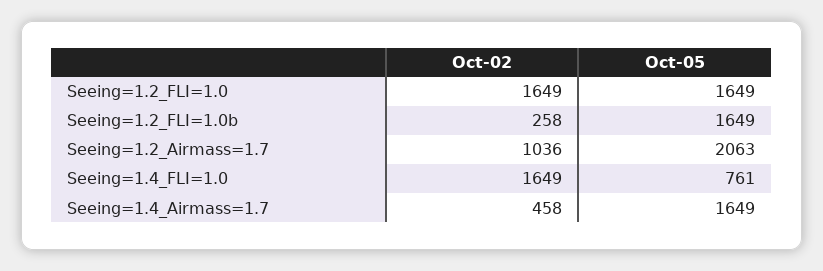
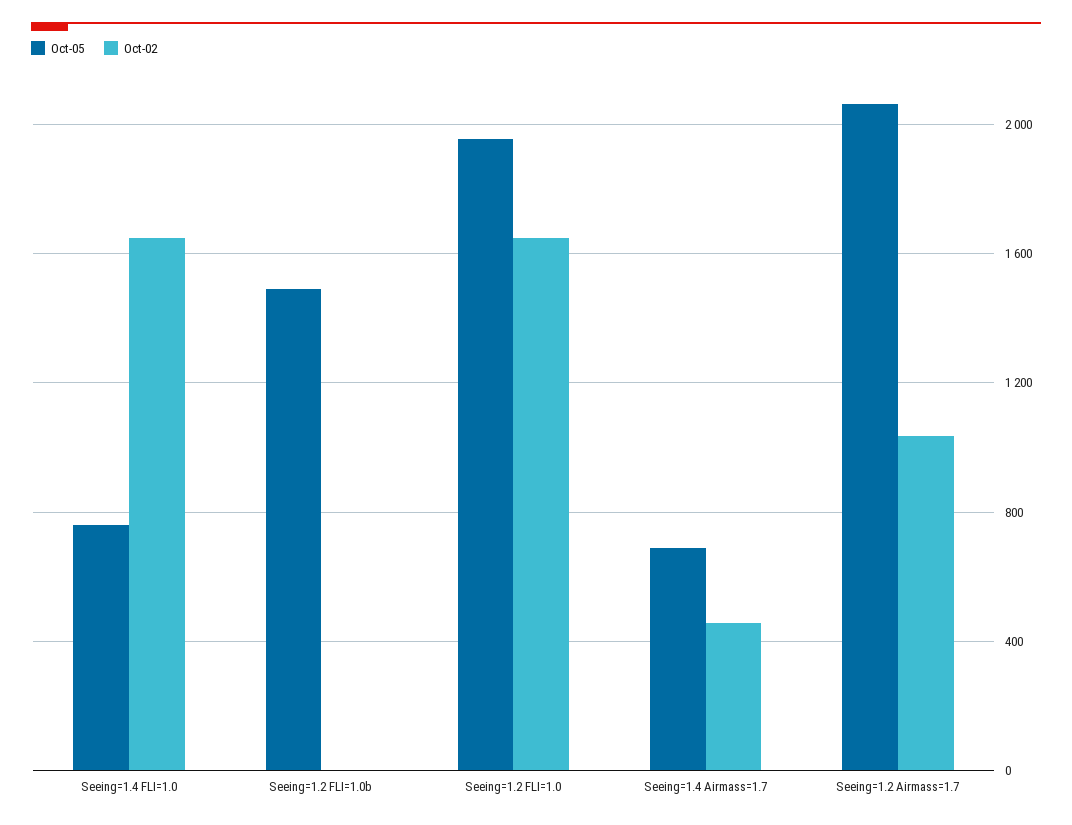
Oct-05, Seeing=1.2_FLI=1.0: 1649 -> 1950
Oct-02, Seeing=1.2_FLI=1.0b: 258 -> 0
Oct-05, Seeing=1.2_FLI=1.0b: 1649 -> 1500
Oct-05, Seeing=1.4_Airmass=1.7: 1649 -> 700

